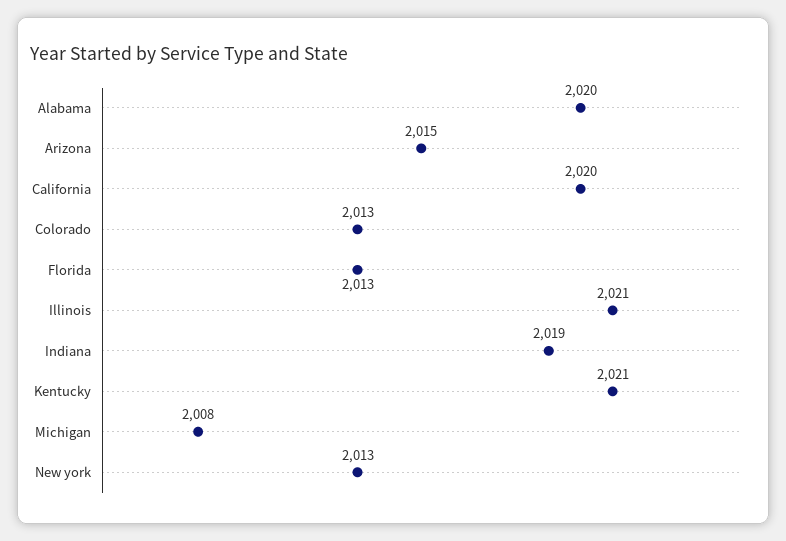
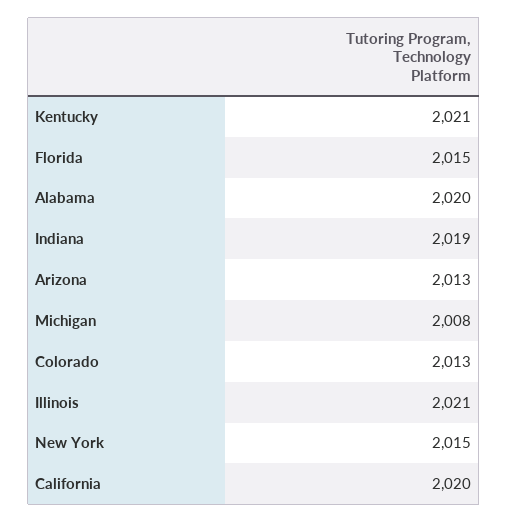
Arizona: 2015 -> 2013
Florida: 2013 -> 2015
New york: 2013 -> 2015

